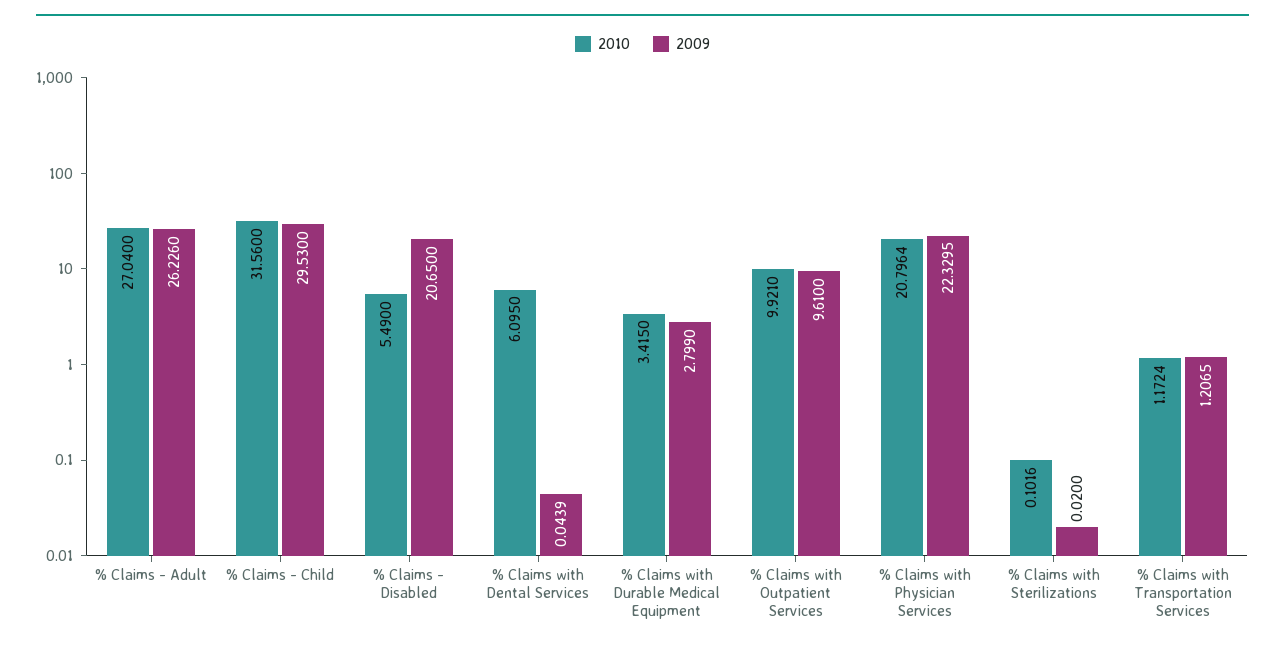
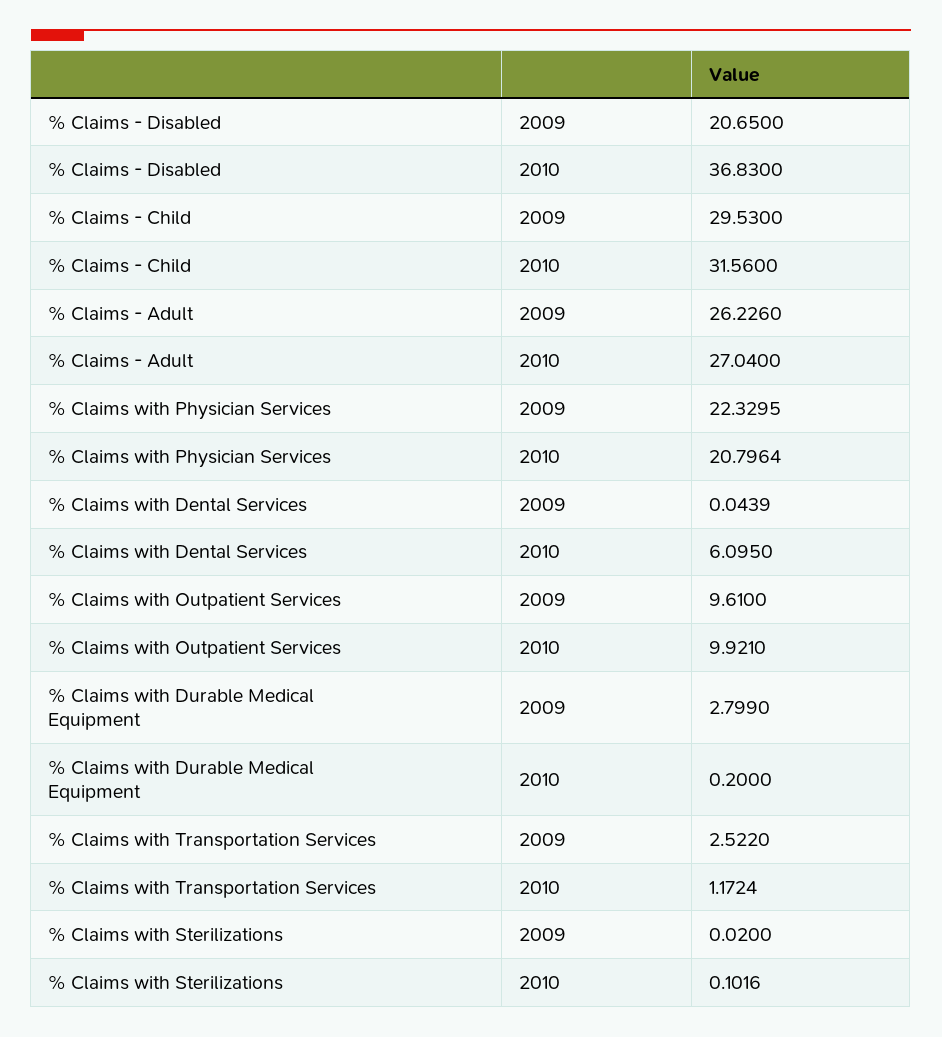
2010, % Claims - Disabled: 5.49 -> 36.83
2010, % Claims with Durable Medical Equipment: 3.415 -> 0.2
2009, % Claims with Transportation Services: 1.2065 -> 2.522

